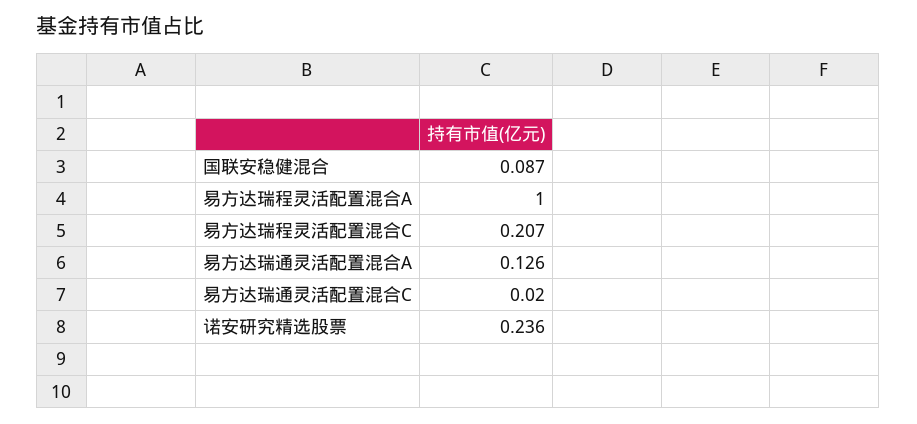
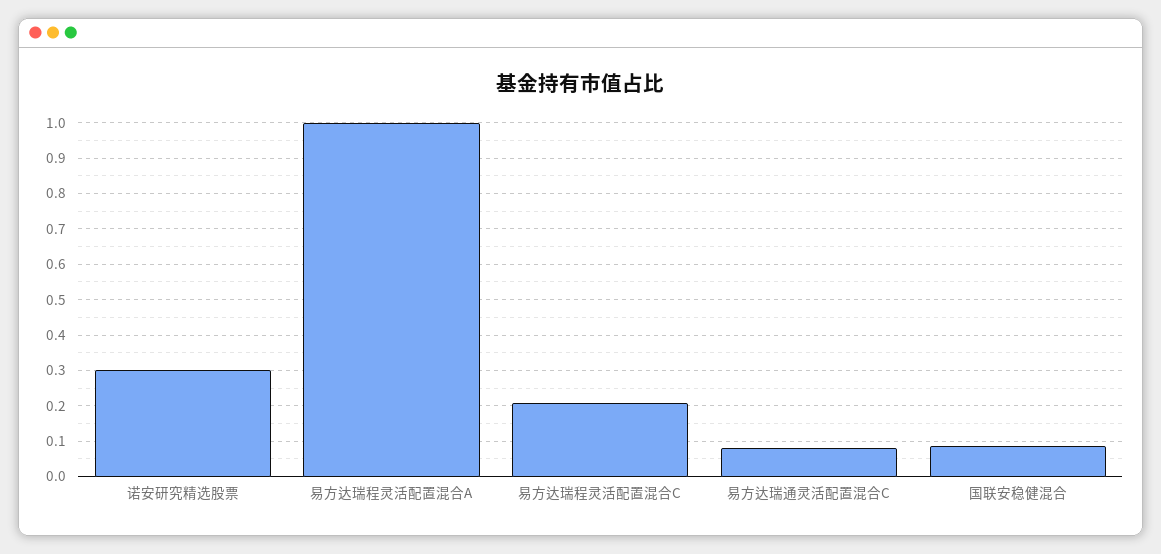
易方达瑞通灵活配置混合A: 0.126 -> none
易方达瑞通灵活配置混合C: 0.02 -> 0.08
诺安研究精选股票: 0.236 -> 0.3

